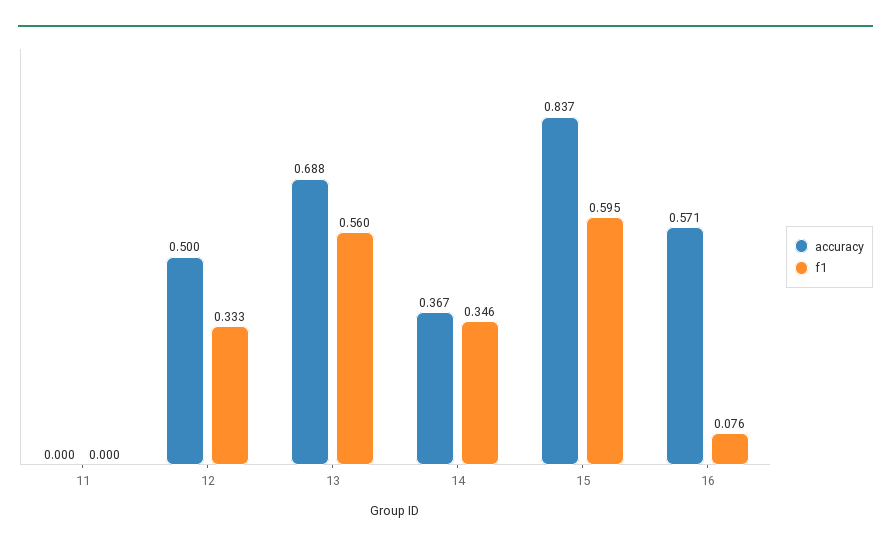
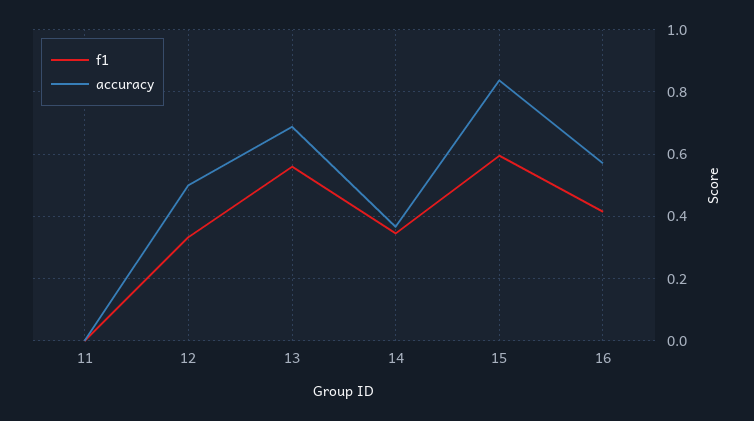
f1, 16: 0.076 -> 0.42

